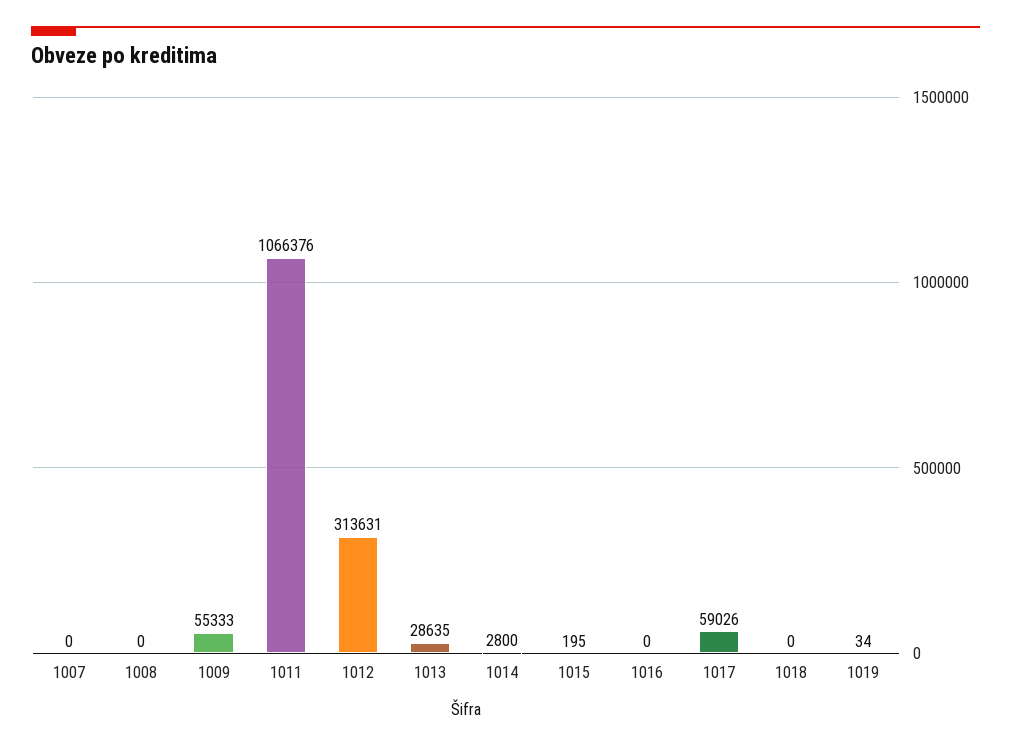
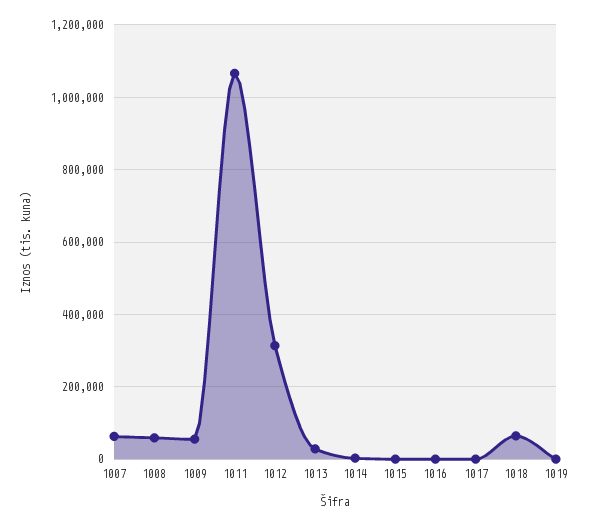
1007: 0 -> 60000
1008: 0 -> 60000
1017: 59026 -> 0
1018: 0 -> 60000

